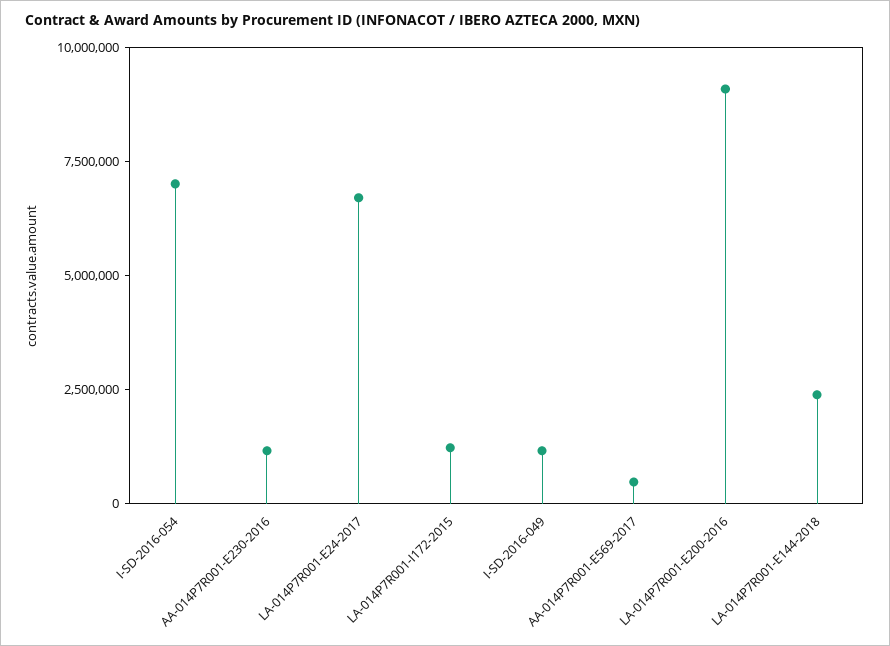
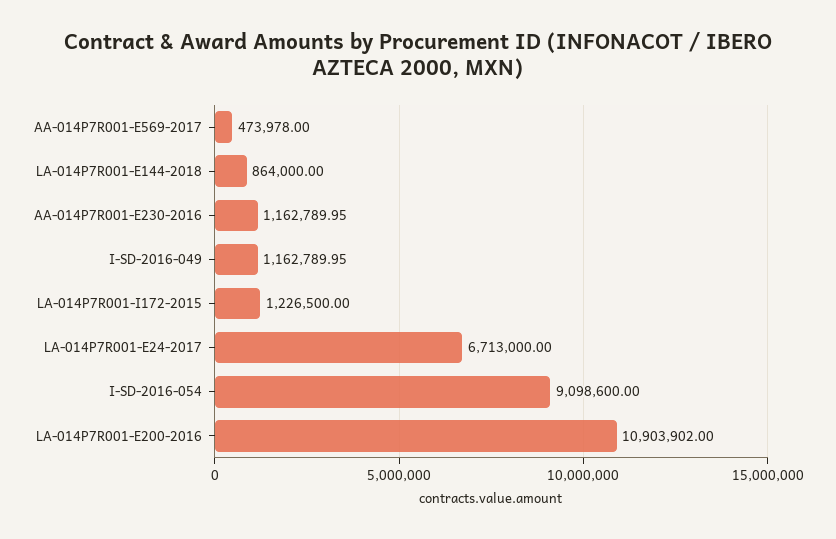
I-SD-2016-054: 7000000 -> 9098600
LA-014P7R001-E200-2016: 9000000 -> 10903902
LA-014P7R001-E144-2018: 2500000 -> 864000

